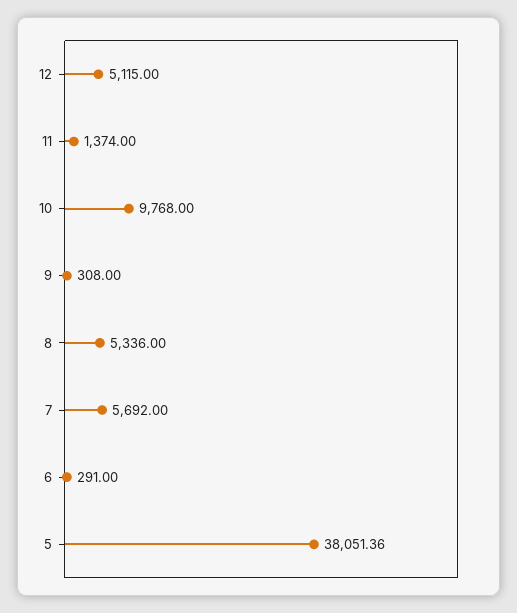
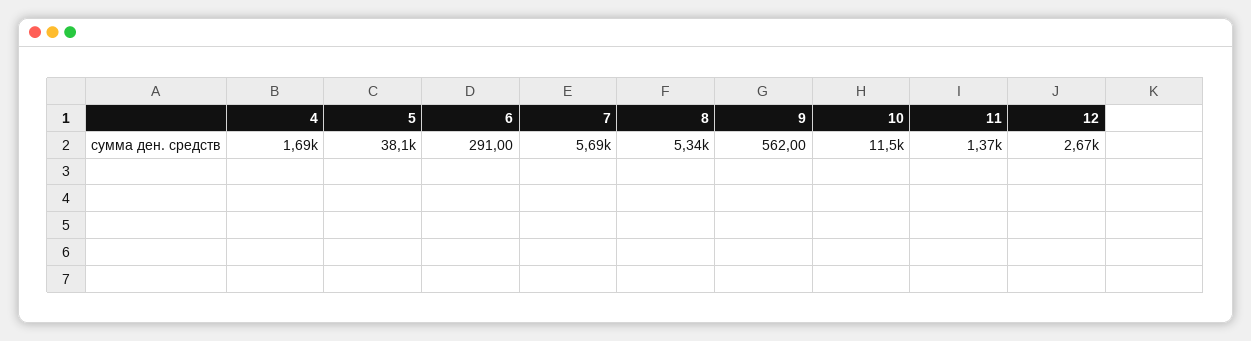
12: 5115 -> 2670
10: 9768 -> 11500
9: 308 -> 562
4: none -> 1690

